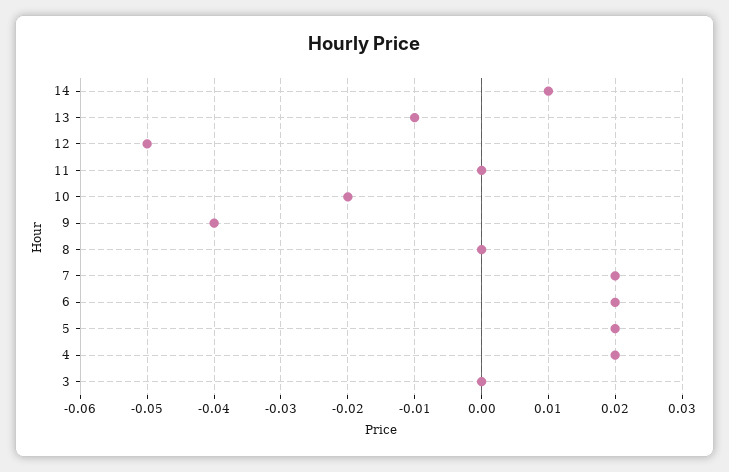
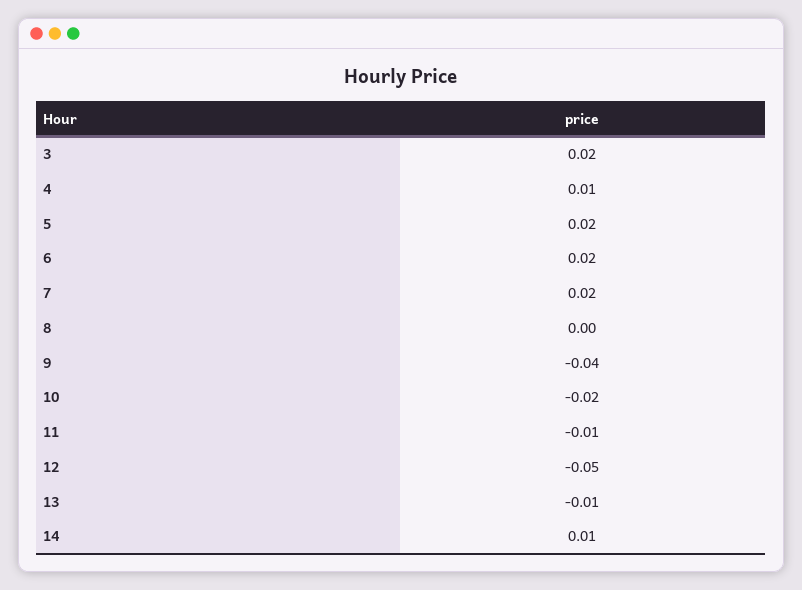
11: 0 -> -0.01
4: 0.02 -> 0.01
3: 0 -> 0.02

